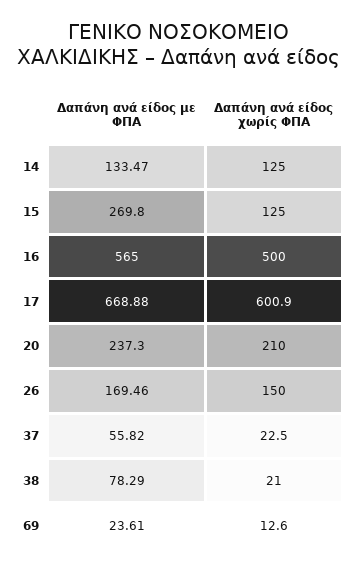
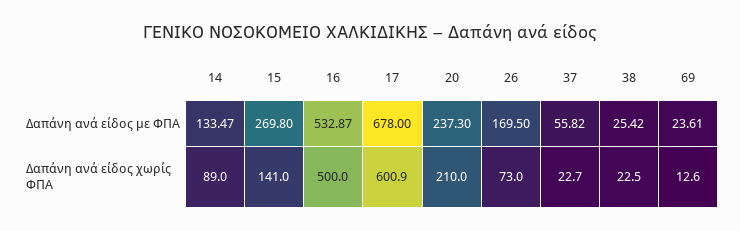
Δαπάνη ανά είδος χωρίς ΦΠΑ, 14: 125 -> 89
Δαπάνη ανά είδος χωρίς ΦΠΑ, 15: 125 -> 141
Δαπάνη ανά είδος με ΦΠΑ, 16: 565 -> 532.87
Δαπάνη ανά είδος με ΦΠΑ, 17: 668.88 -> 678
Δαπάνη ανά είδος με ΦΠΑ, 26: 169.46 -> 169.5
Δαπάνη ανά είδος χωρίς ΦΠΑ, 26: 150 -> 73
Δαπάνη ανά είδος χωρίς ΦΠΑ, 37: 22.5 -> 22.7
Δαπάνη ανά είδος με ΦΠΑ, 38: 78.29 -> 25.42
Δαπάνη ανά είδος χωρίς ΦΠΑ, 38: 21 -> 22.5

